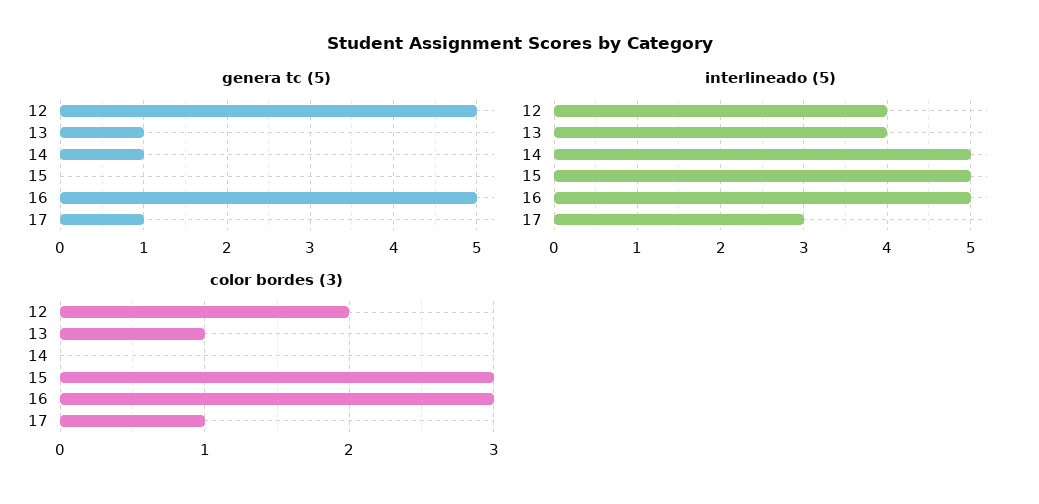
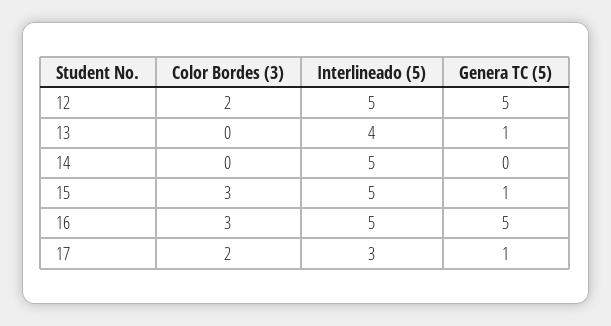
genera tc (5), 14: 1 -> 0
genera tc (5), 15: 0 -> 1
interlineado (5), 12: 4 -> 5
color bordes (3), 13: 1 -> 0
color bordes (3), 17: 1 -> 2

